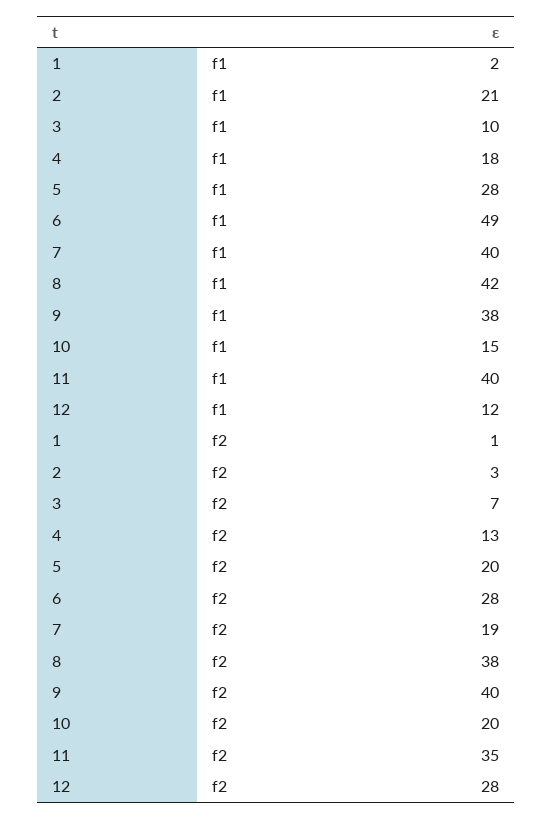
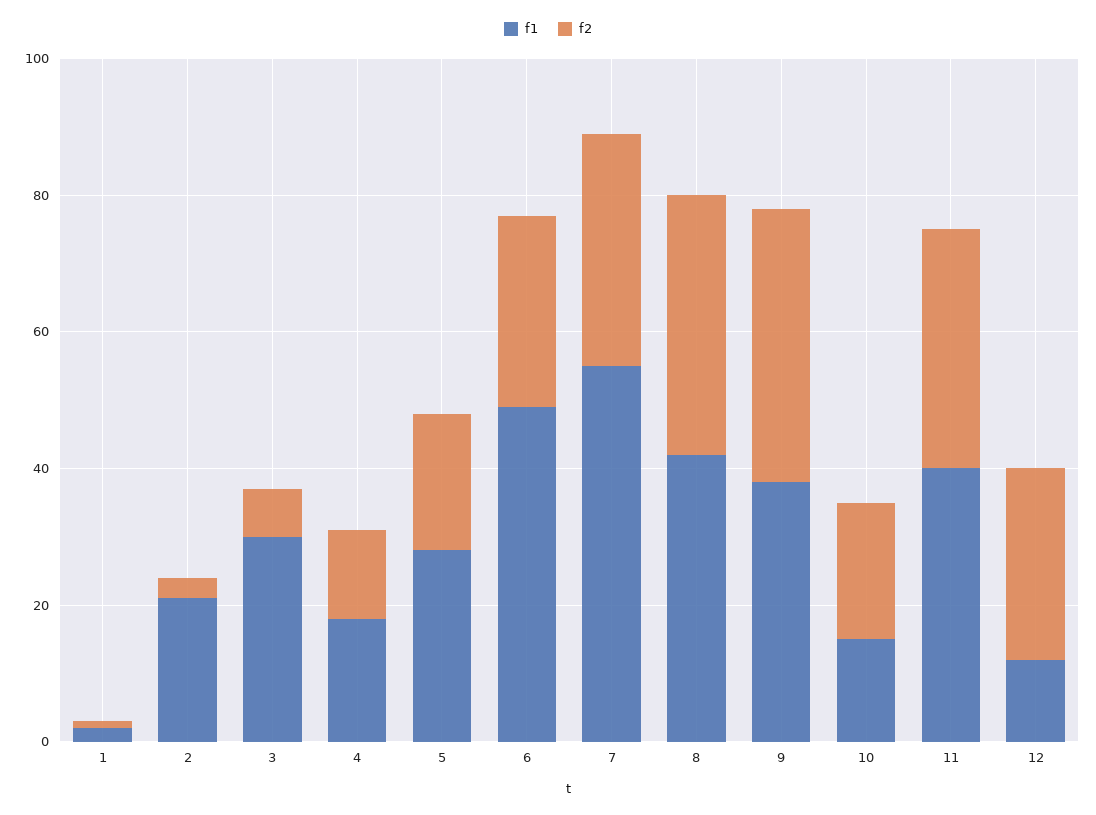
f1, 3: 10 -> 30
f1, 7: 40 -> 55
f2, 7: 19 -> 35

